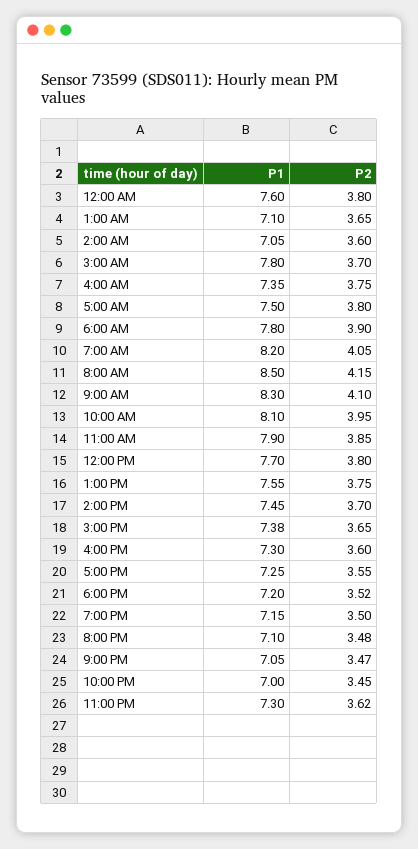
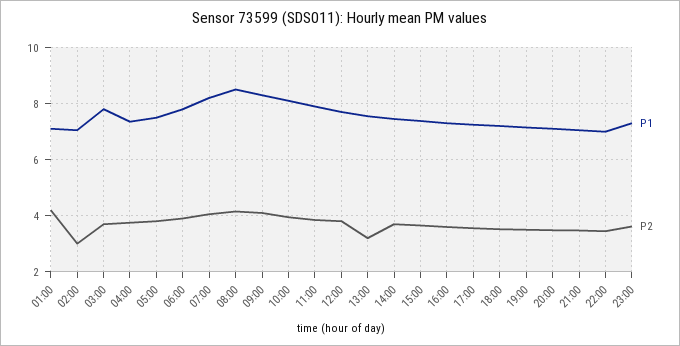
P1, 12:00 AM: 7.6 -> none
P2, 12:00 AM: 3.8 -> none
P2, 1:00 AM: 3.65 -> 4.25
P2, 2:00 AM: 3.6 -> 3
P2, 1:00 PM: 3.75 -> 3.25

